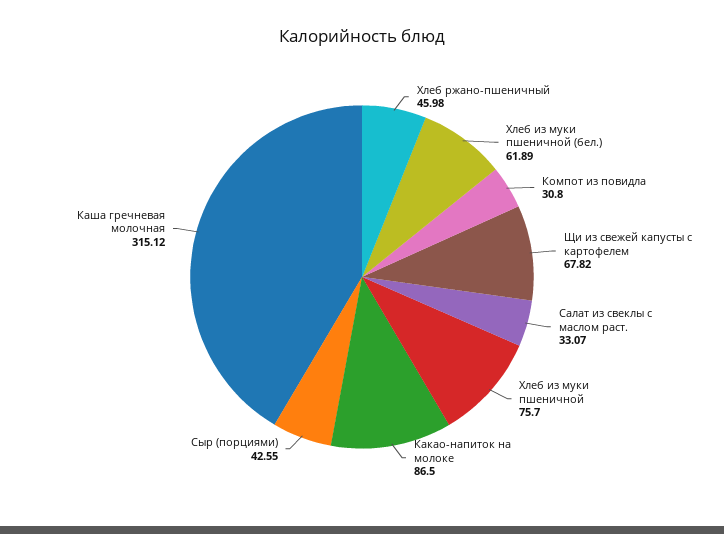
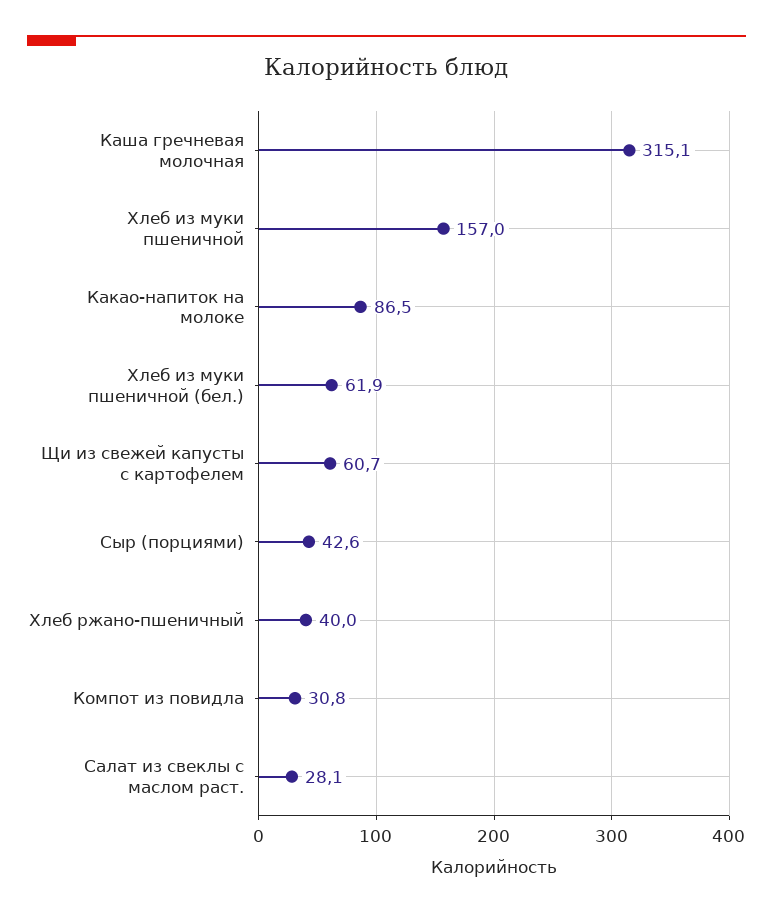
Хлеб ржано-пшеничный: 45.98 -> 40
Щи из свежей капусты с картофелем: 67.82 -> 60.7
Салат из свеклы с маслом раст.: 33.07 -> 28.1
Хлеб из муки пшеничной: 75.7 -> 157

